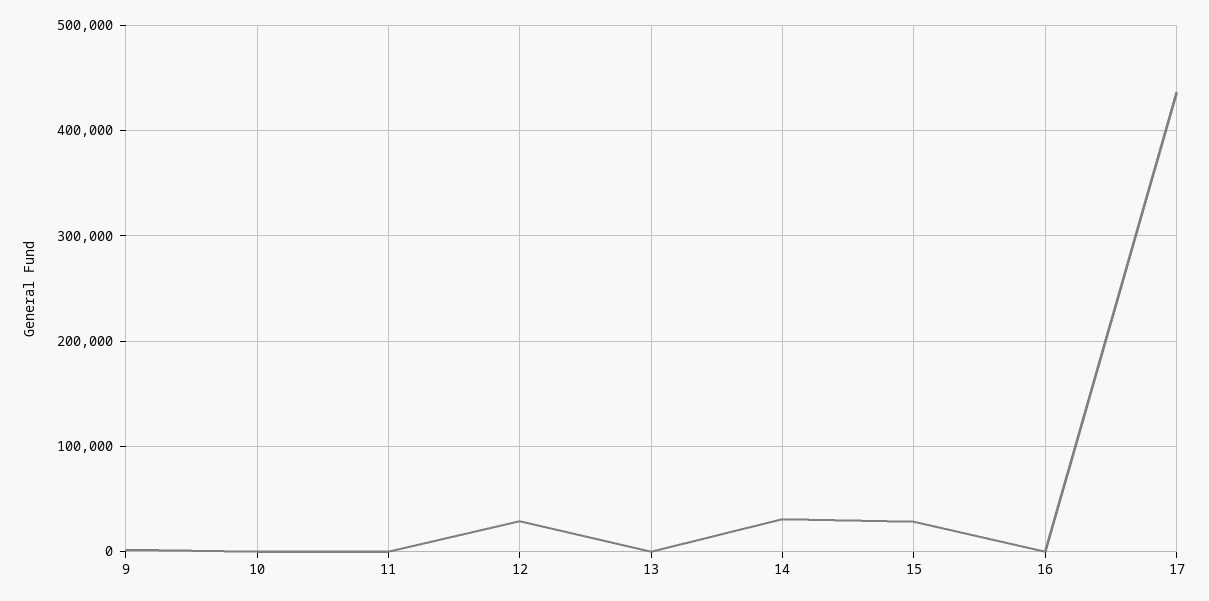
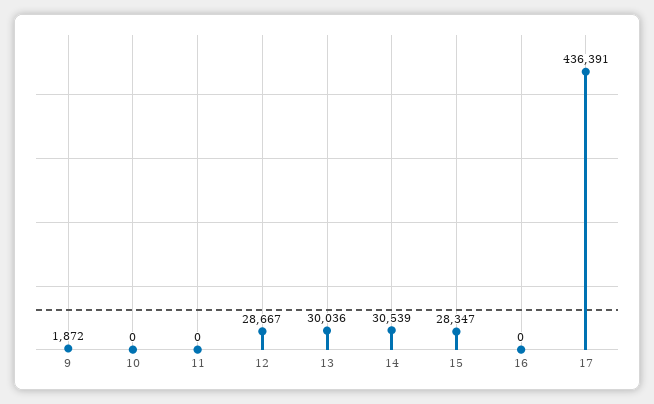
13: 0 -> 30036

